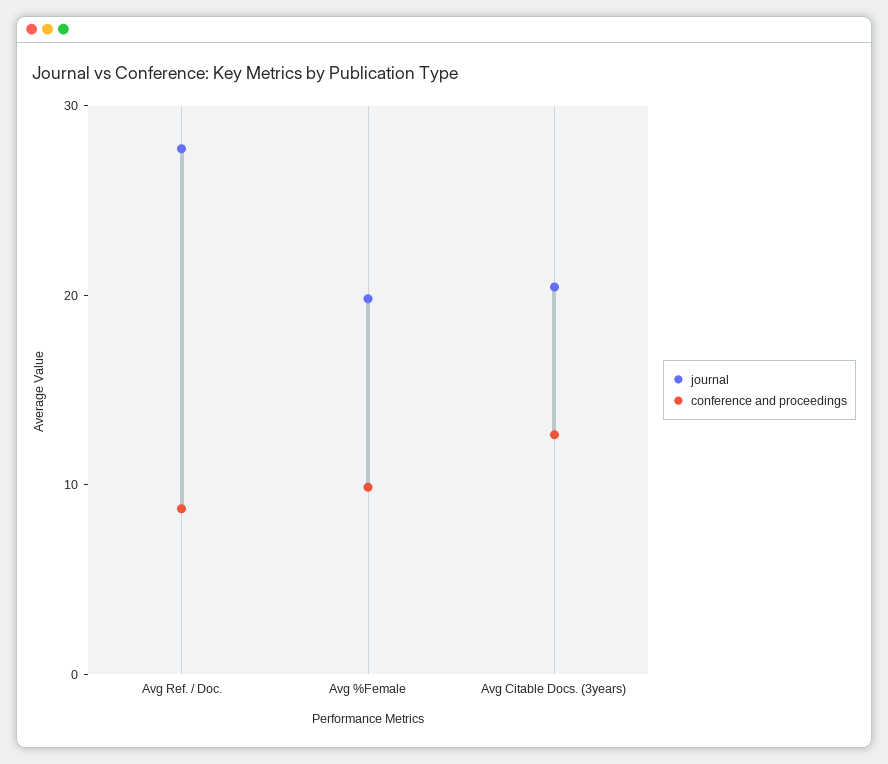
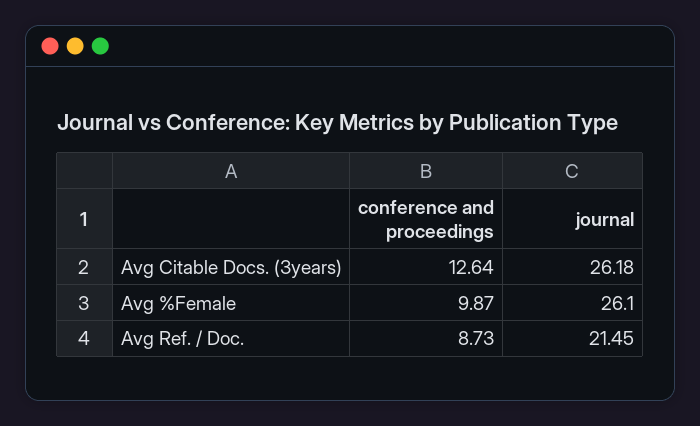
journal, Avg Ref. / Doc.: 28 -> 21.45
journal, Avg %Female: 20 -> 26.1
journal, Avg Citable Docs. (3years): 20 -> 26.18

